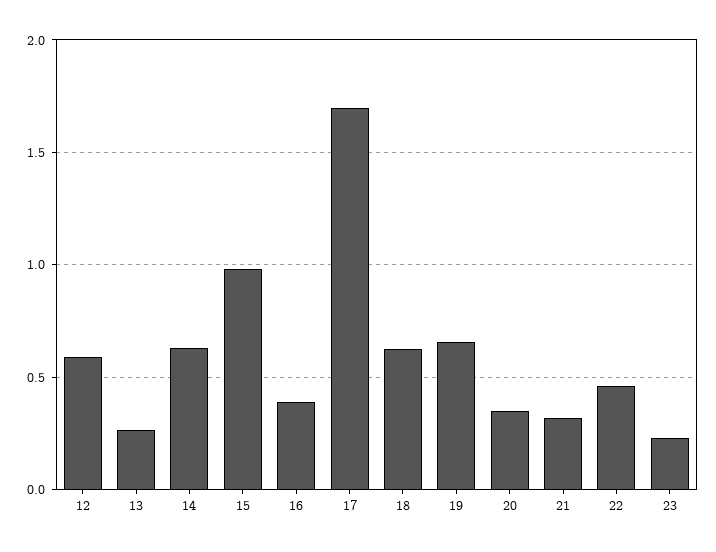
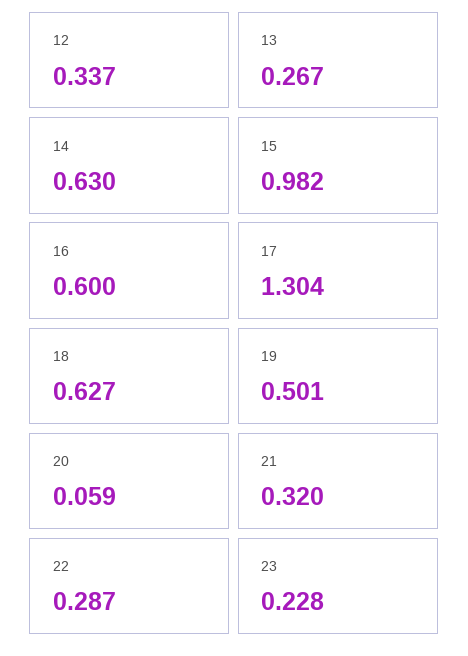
12: 0.6 -> 0.337
16: 0.4 -> 0.6
17: 1.7 -> 1.304
19: 0.65 -> 0.501
20: 0.35 -> 0.059
22: 0.45 -> 0.287

